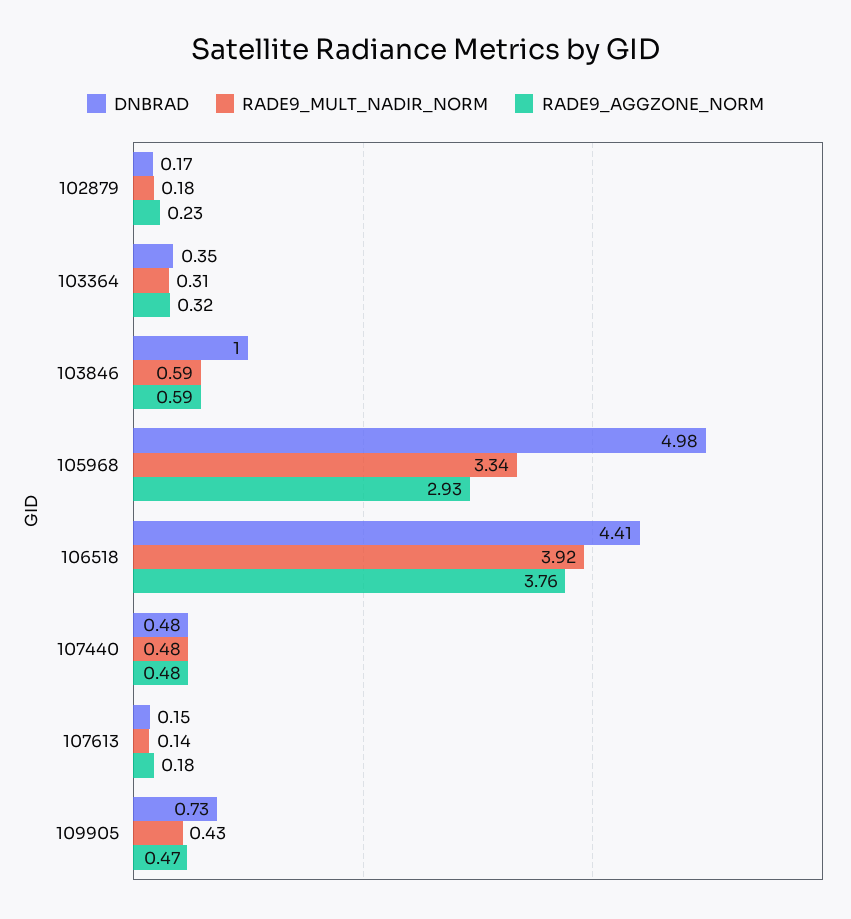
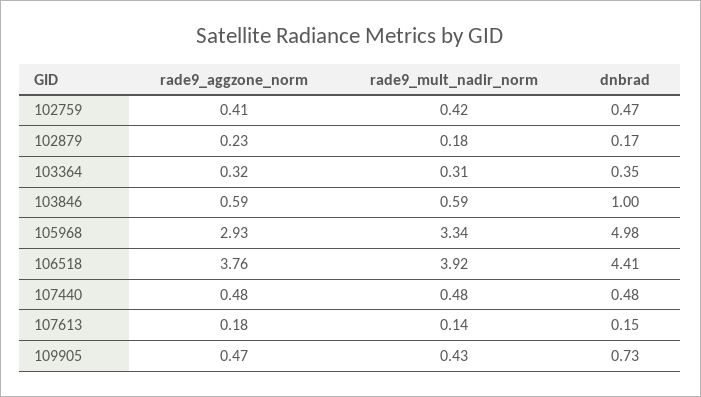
RADE9_AGGZONE_NORM, 102759: none -> 0.41
RADE9_MULT_NADIR_NORM, 102759: none -> 0.42
DNBRAD, 102759: none -> 0.47

